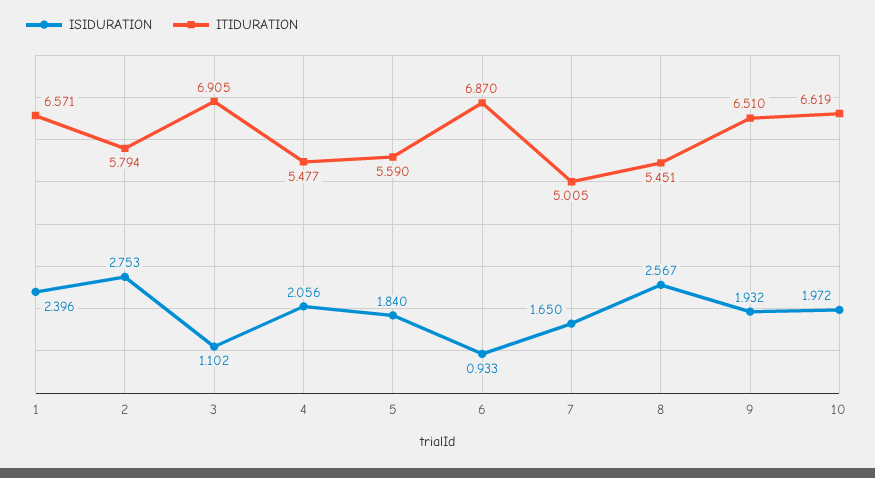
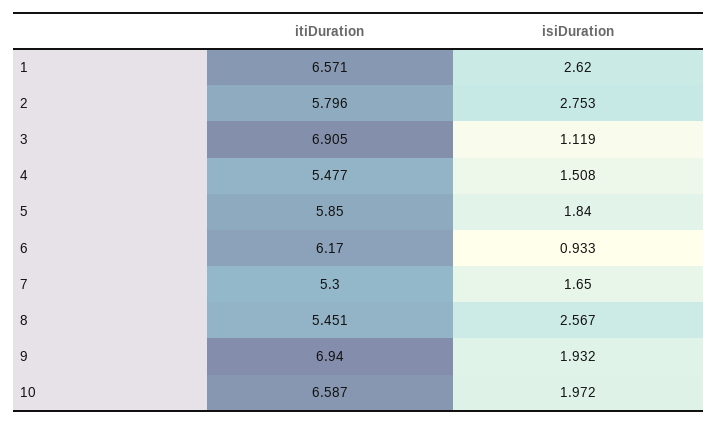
ISIDURATION, 1: 2.396 -> 2.62
ITIDURATION, 2: 5.794 -> 5.796
ISIDURATION, 3: 1.102 -> 1.119
ISIDURATION, 4: 2.056 -> 1.508
ITIDURATION, 5: 5.59 -> 5.85
ITIDURATION, 6: 6.87 -> 6.17
ITIDURATION, 7: 5.005 -> 5.3
ITIDURATION, 9: 6.51 -> 6.94
ITIDURATION, 10: 6.619 -> 6.587

